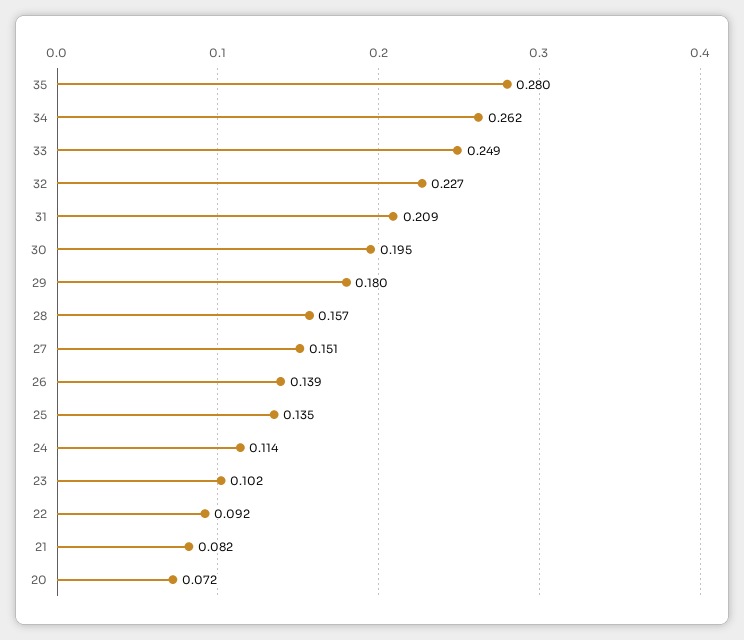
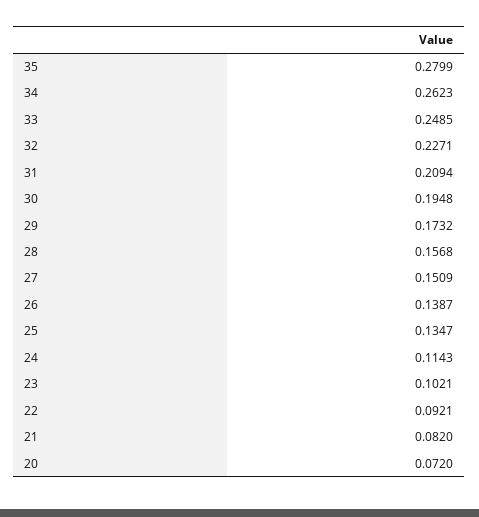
29: 0.18 -> 0.1732

